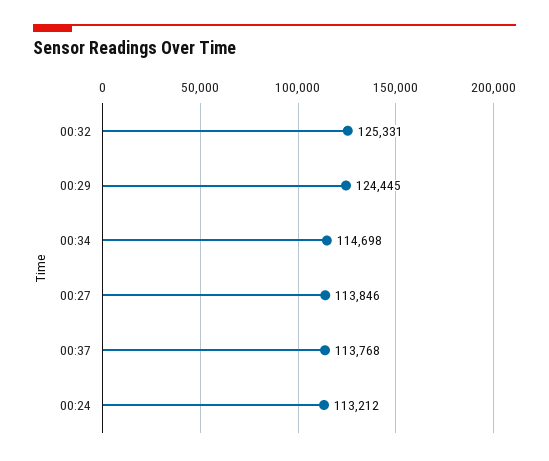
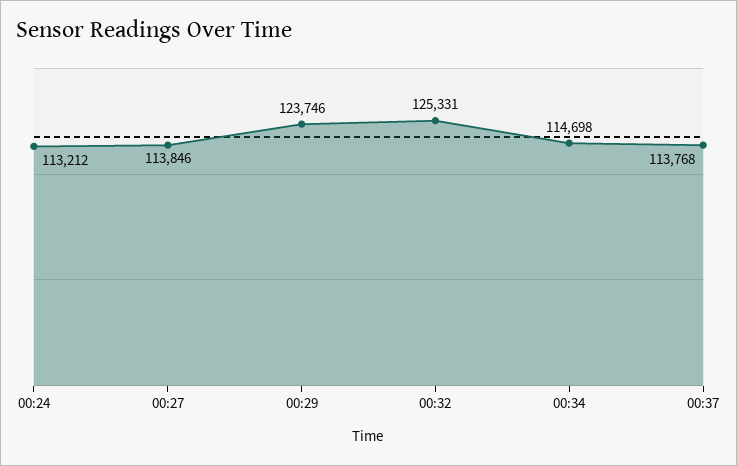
00:29: 124445 -> 123746

